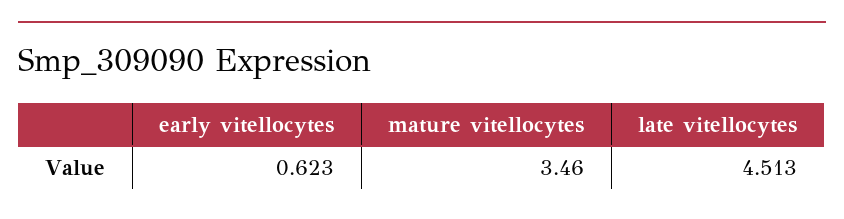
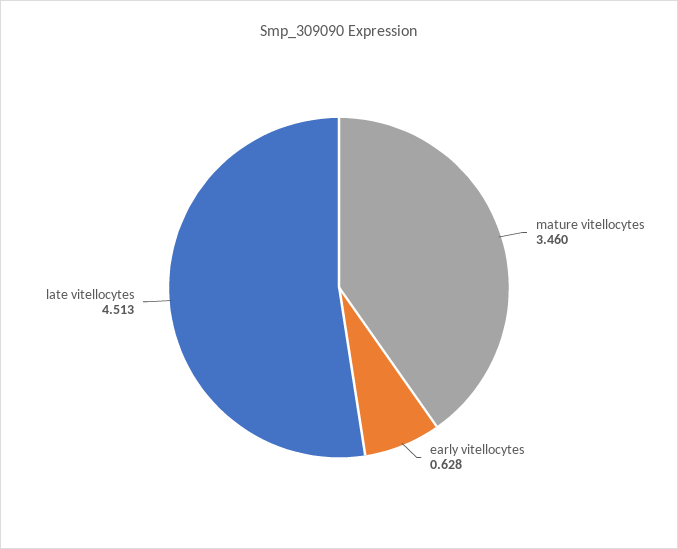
early vitellocytes: 0.623 -> 0.628

